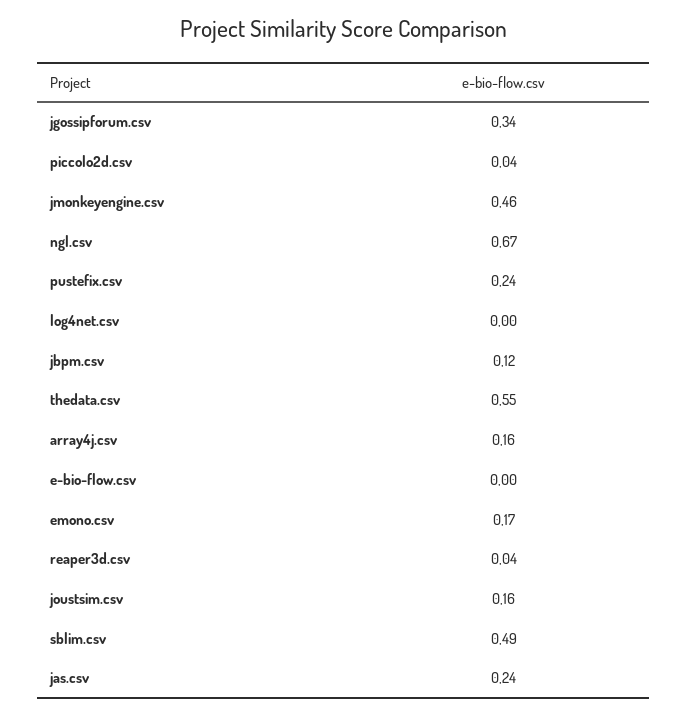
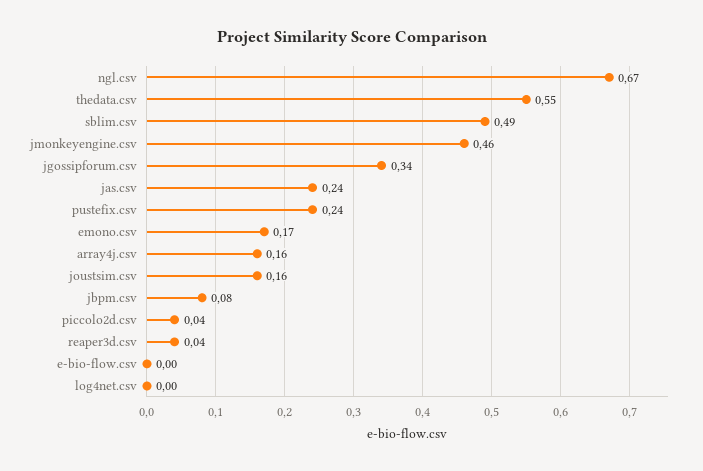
jbpm.csv: 0.12 -> 0.08

